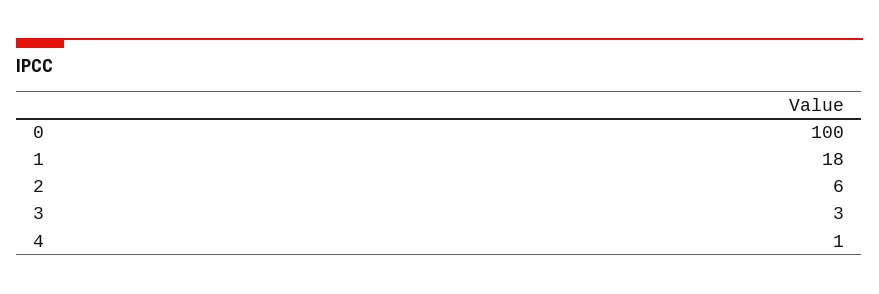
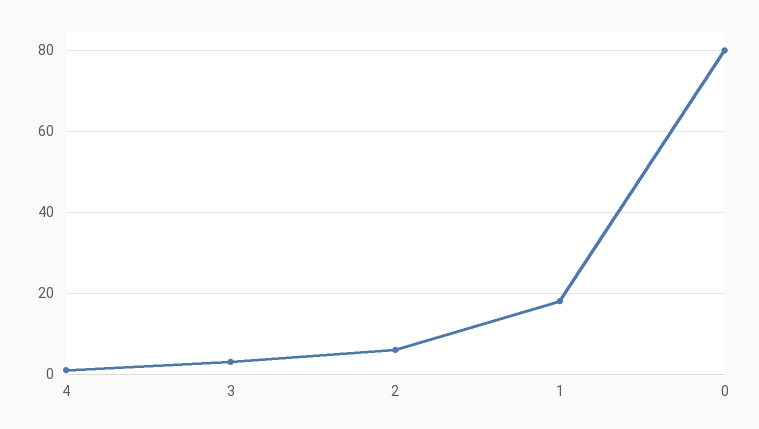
0: 100 -> 80

